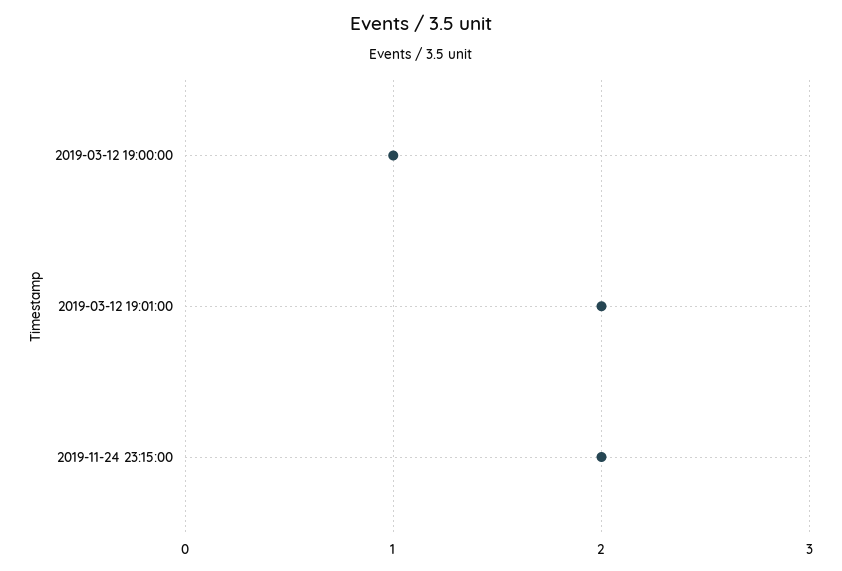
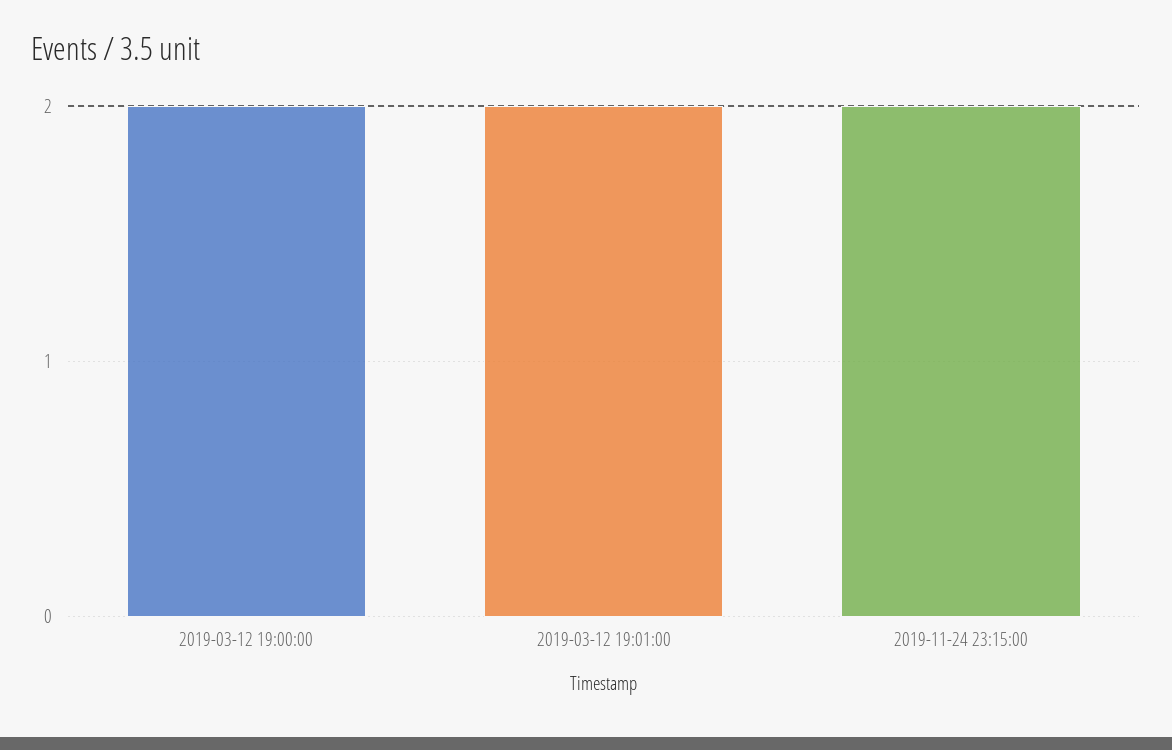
2019-03-12 19:00:00: 1 -> 2

